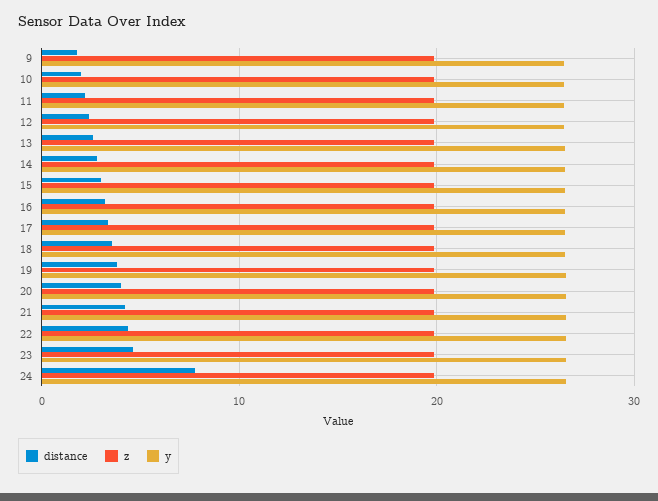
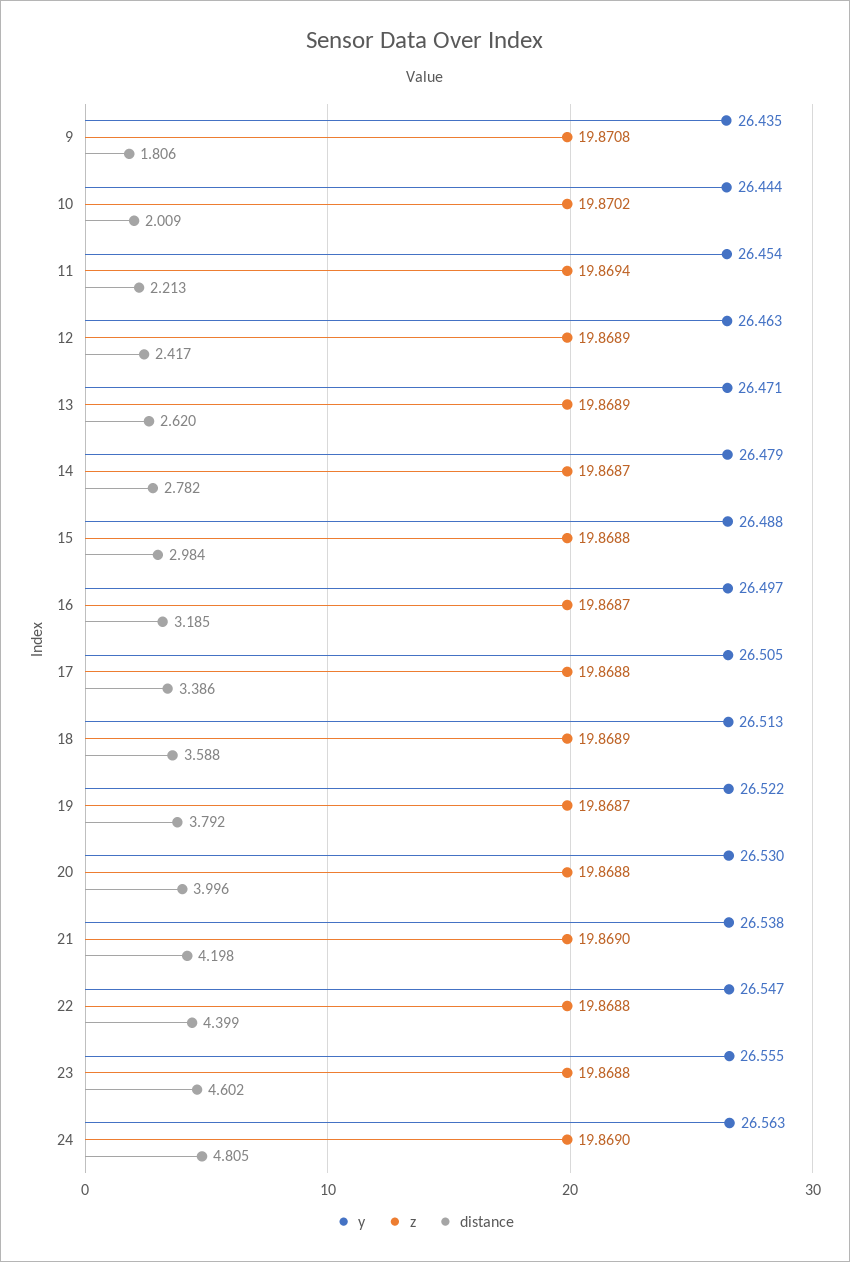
distance, 24: 8 -> 4.805

